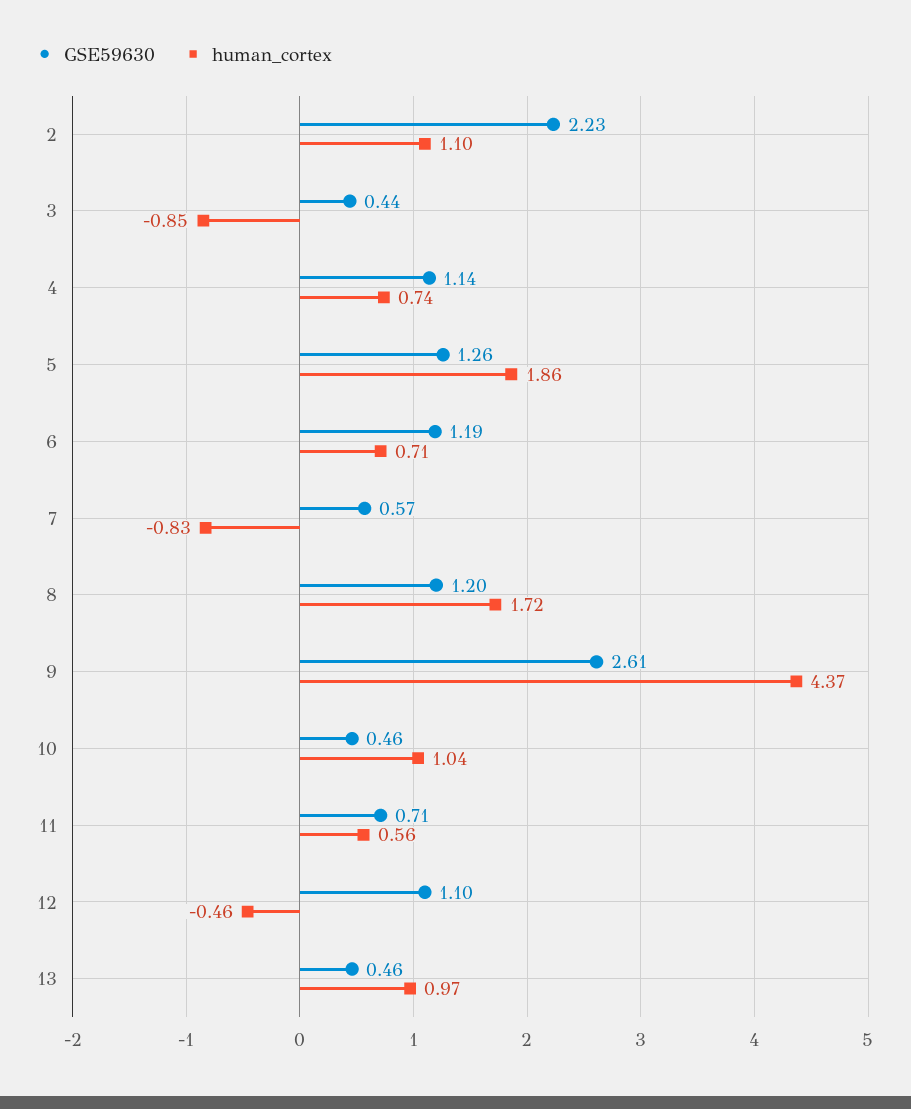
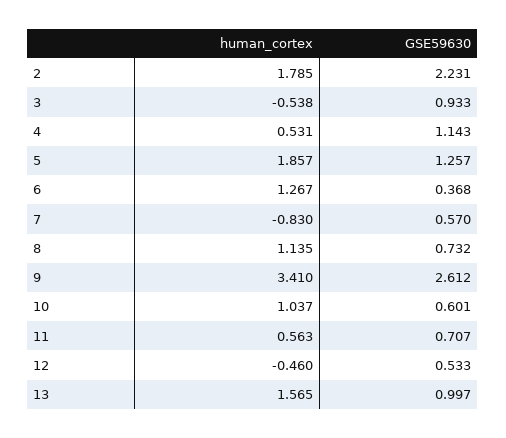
human_cortex, 2: 1.1 -> 1.785
GSE59630, 3: 0.44 -> 0.933
human_cortex, 3: -0.85 -> -0.538
human_cortex, 4: 0.74 -> 0.531
GSE59630, 6: 1.19 -> 0.368
human_cortex, 6: 0.71 -> 1.267
GSE59630, 8: 1.2 -> 0.732
human_cortex, 8: 1.72 -> 1.135
human_cortex, 9: 4.37 -> 3.41
GSE59630, 10: 0.46 -> 0.601
GSE59630, 12: 1.1 -> 0.533
GSE59630, 13: 0.46 -> 0.997
human_cortex, 13: 0.97 -> 1.565

